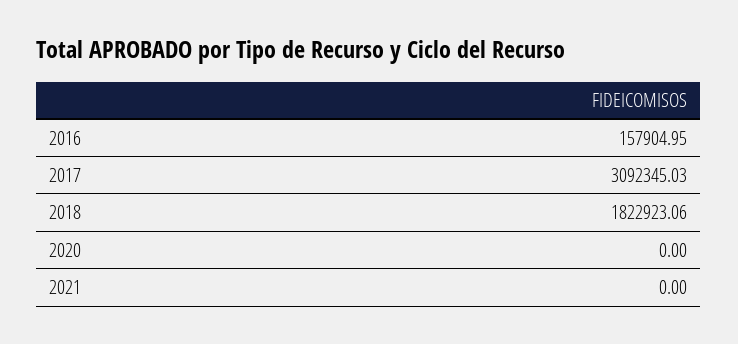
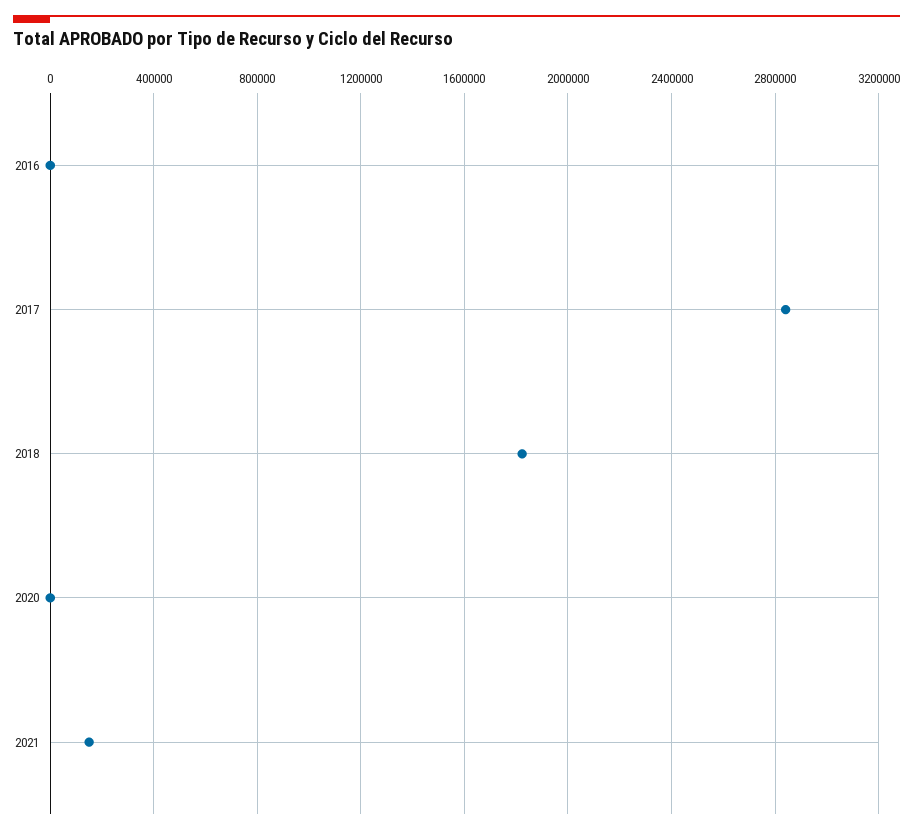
2016: 157904.95 -> 0
2017: 3092345.03 -> 2850000
2021: 0 -> 150000

